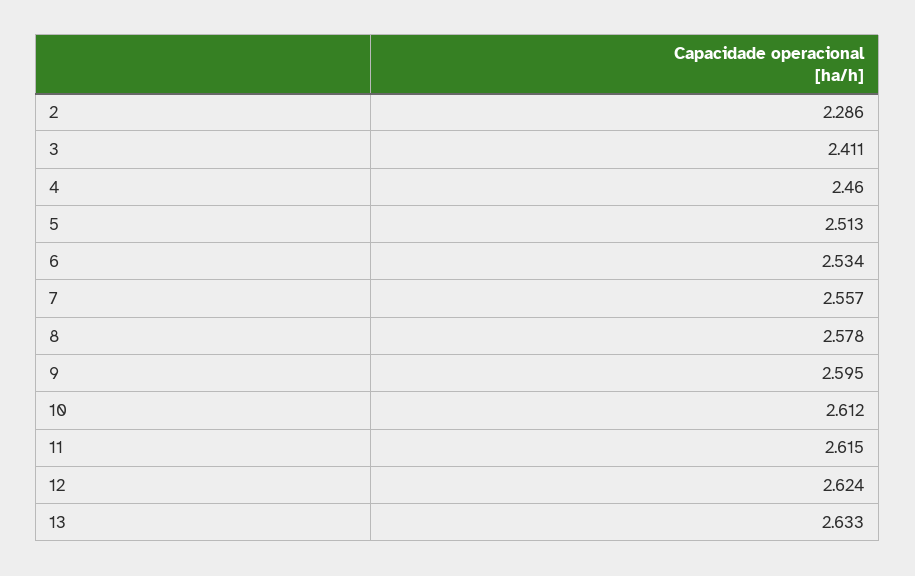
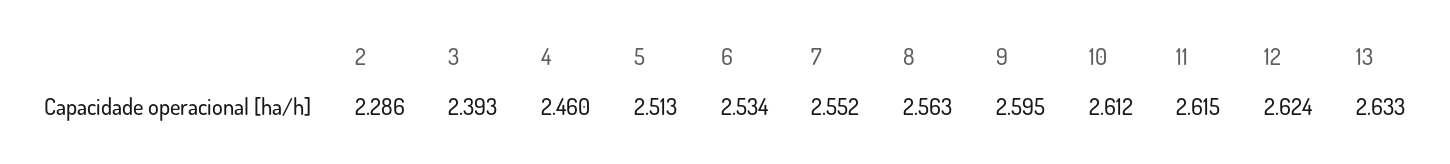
3: 2.411 -> 2.393
7: 2.557 -> 2.552
8: 2.578 -> 2.563

